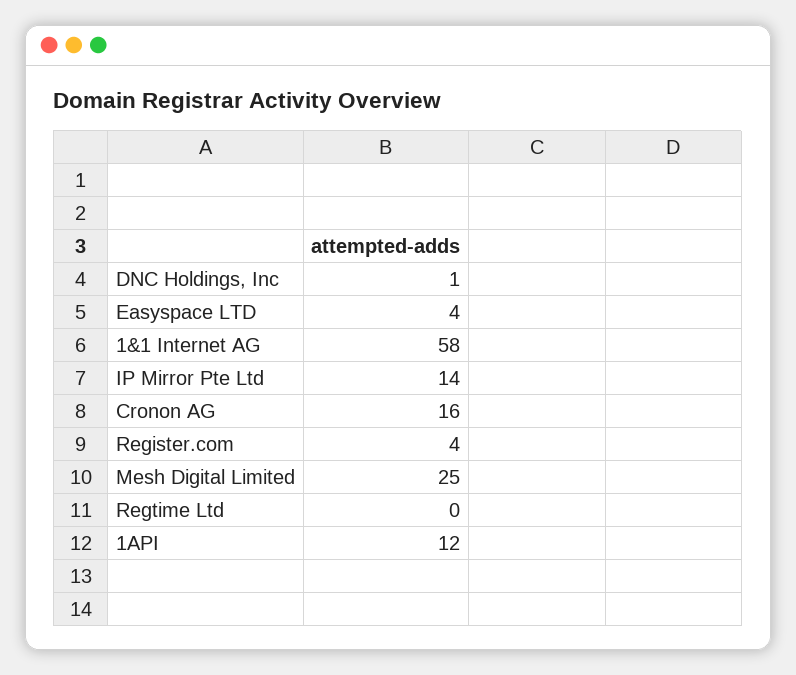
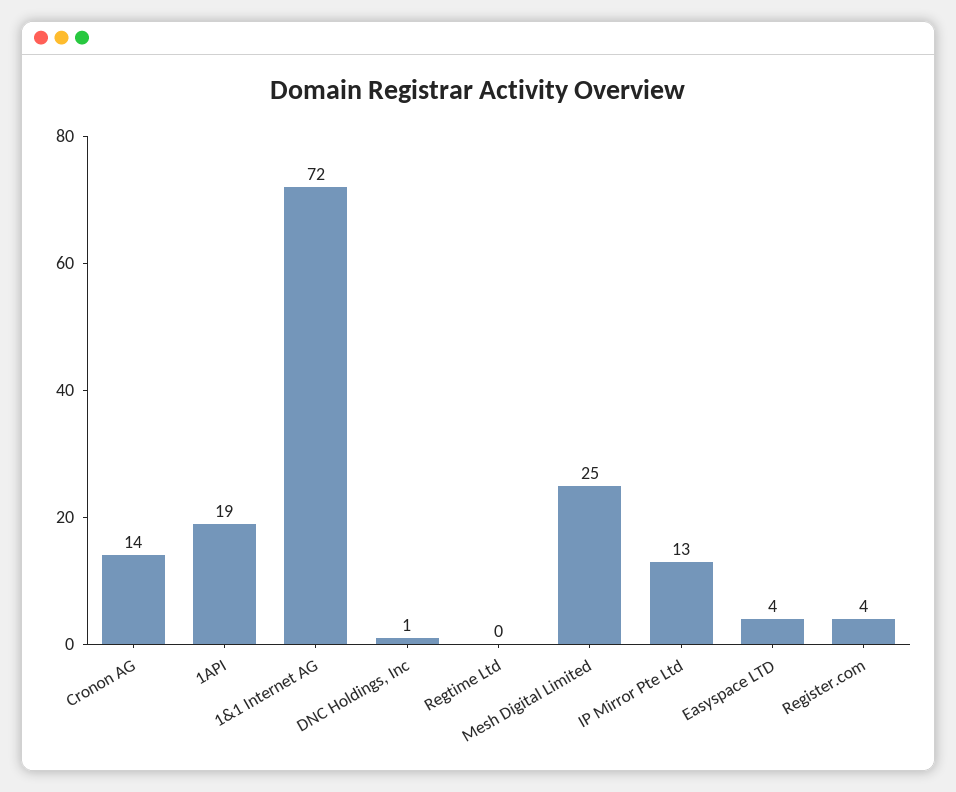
1&1 Internet AG: 58 -> 72
IP Mirror Pte Ltd: 14 -> 13
Cronon AG: 16 -> 14
1API: 12 -> 19

